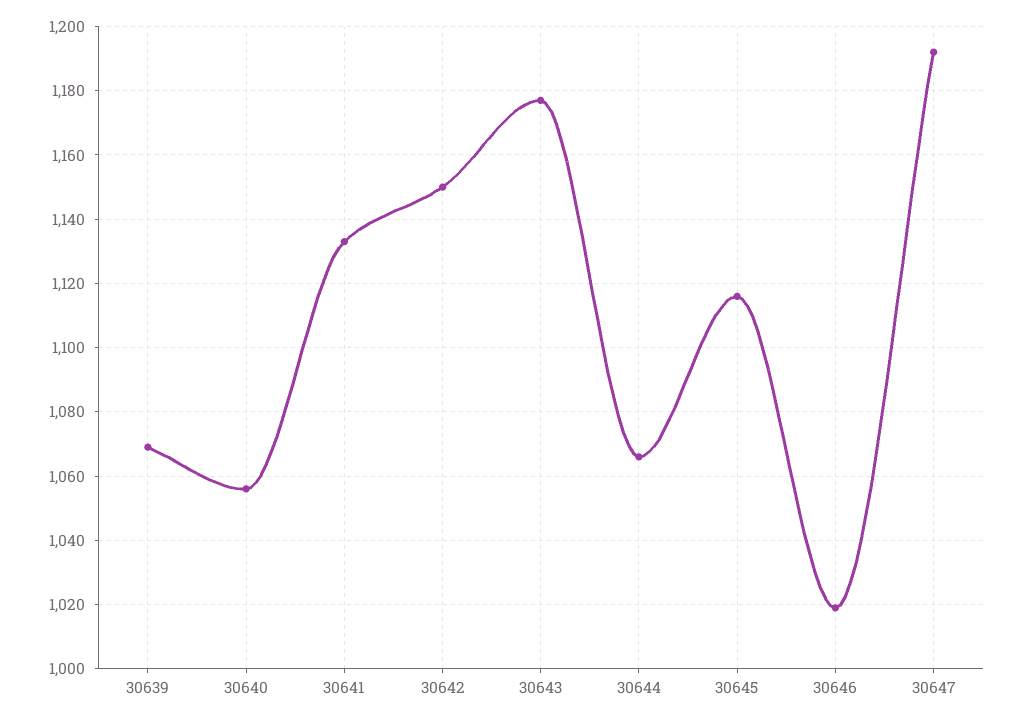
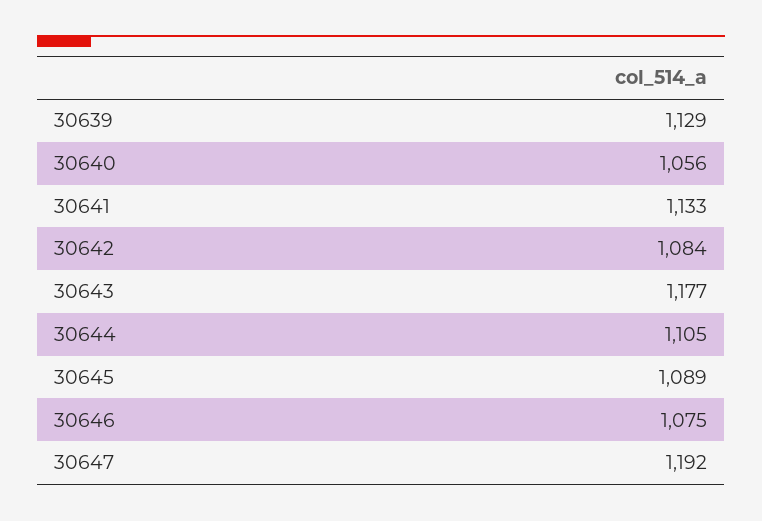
30639: 1070 -> 1129
30642: 1150 -> 1084
30644: 1065 -> 1105
30645: 1115 -> 1089
30646: 1020 -> 1075

